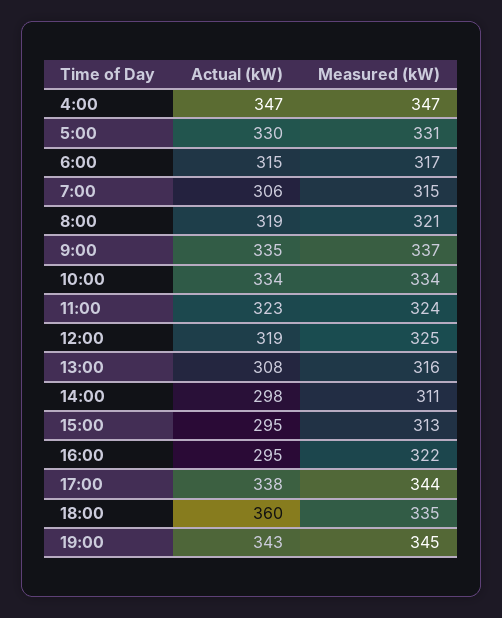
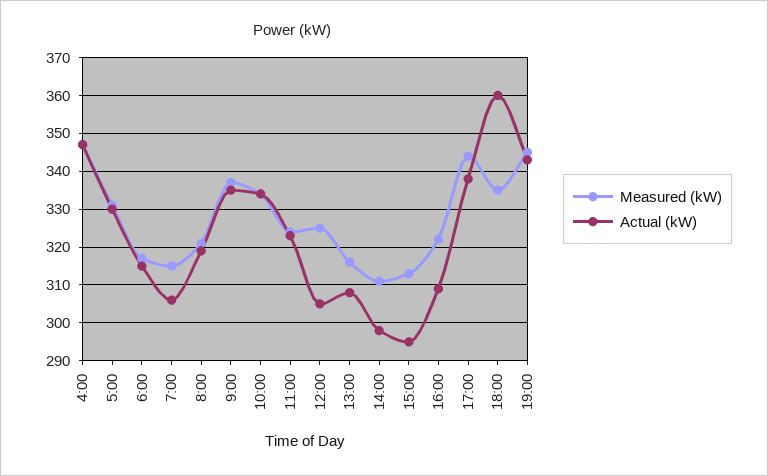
Actual (kW), 12:00: 319 -> 305
Actual (kW), 16:00: 295 -> 310

